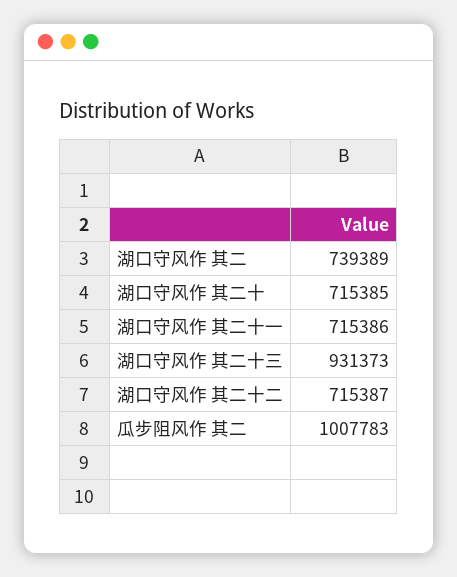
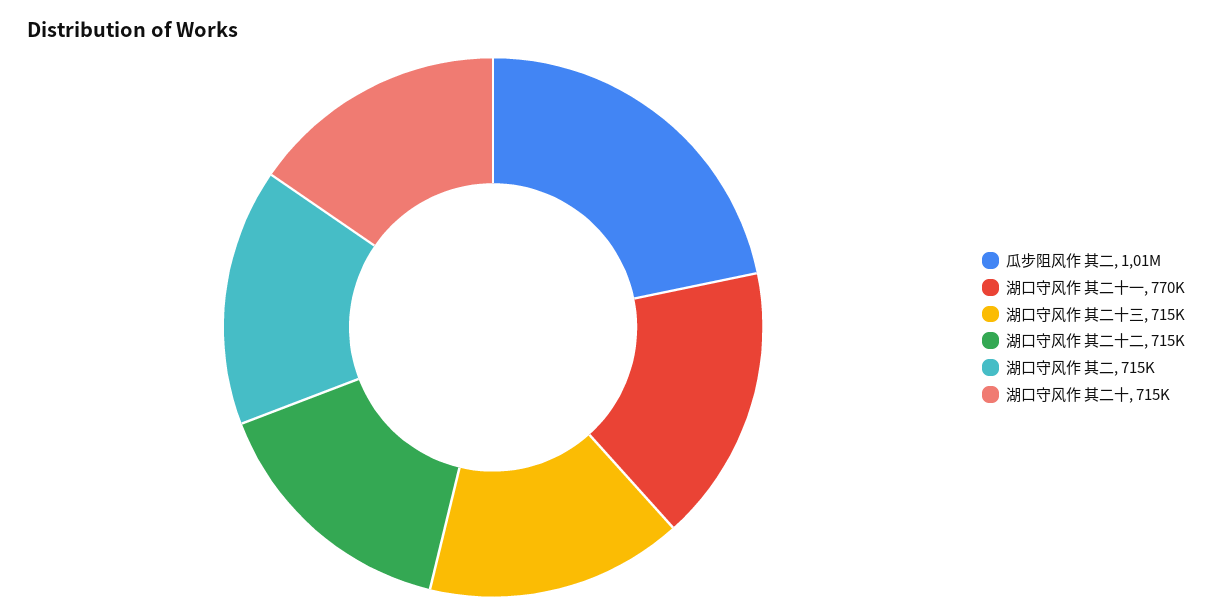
湖口守风作 其二: 739389 -> 715000
湖口守风作 其二十一: 715386 -> 770000
湖口守风作 其二十三: 931373 -> 715000

